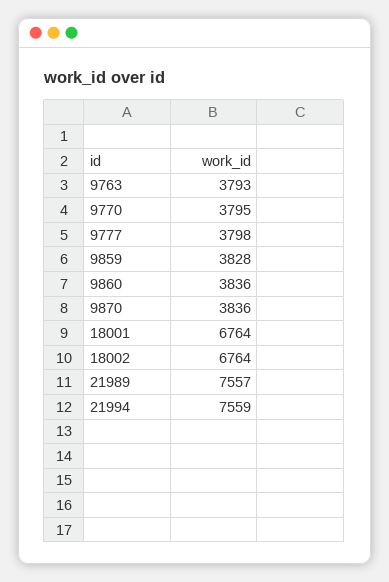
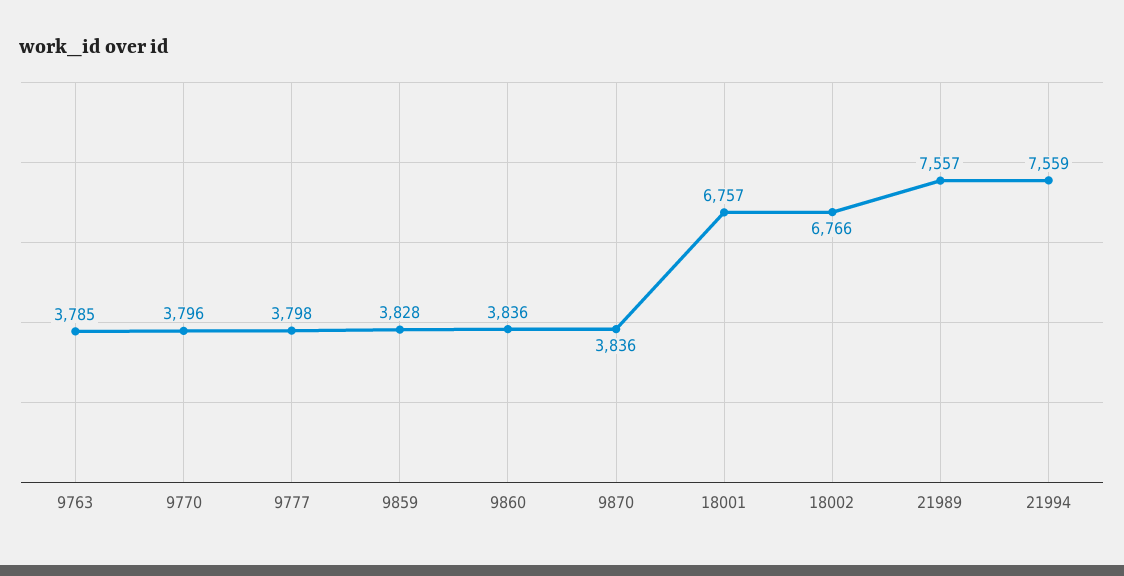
9763: 3793 -> 3785
9770: 3795 -> 3796
18001: 6764 -> 6757
18002: 6764 -> 6766

